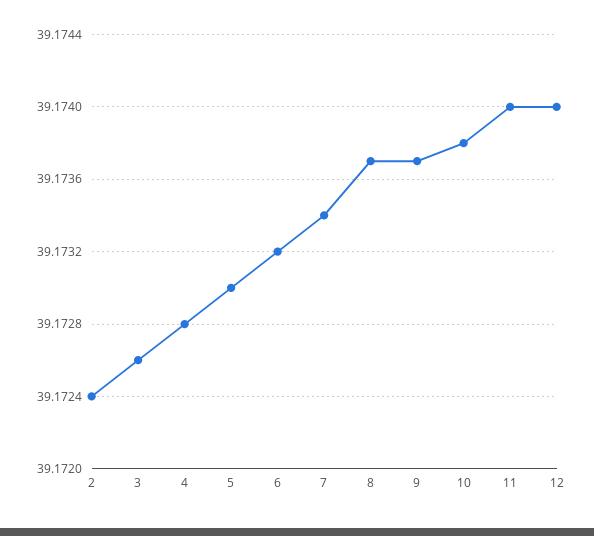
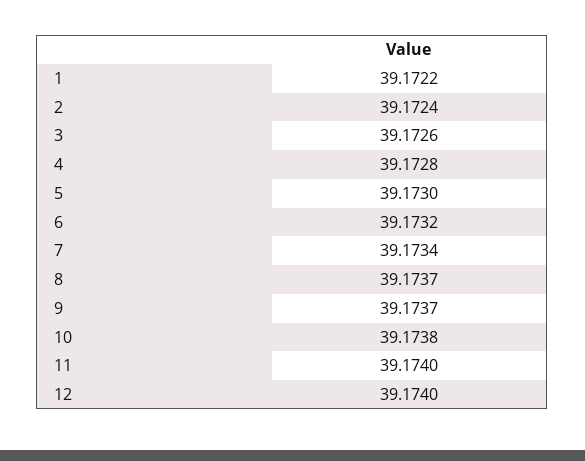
1: none -> 39.1722

